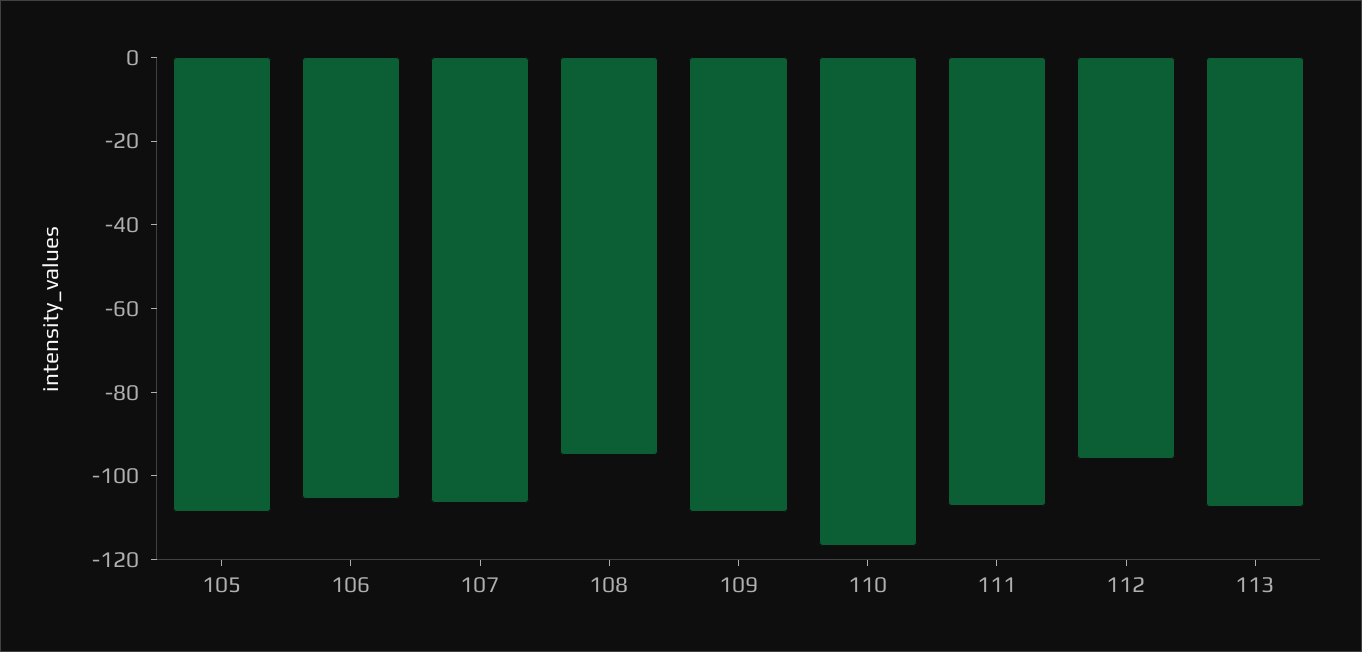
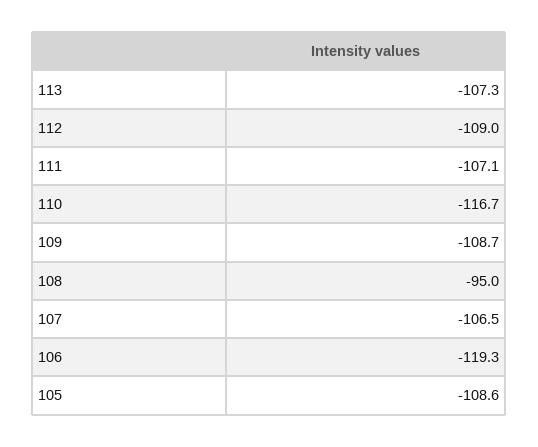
106: -105 -> -119.3
112: -95 -> -109

